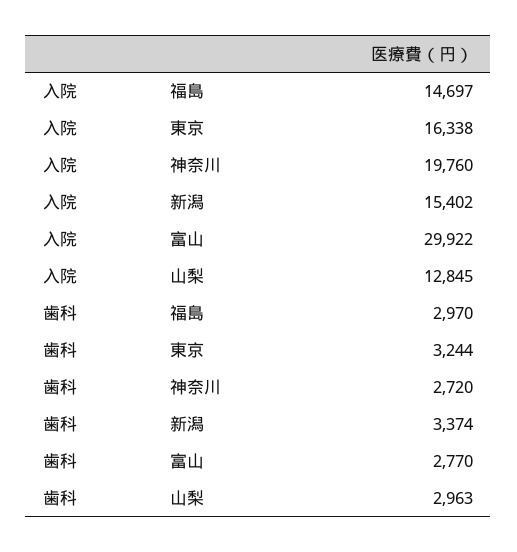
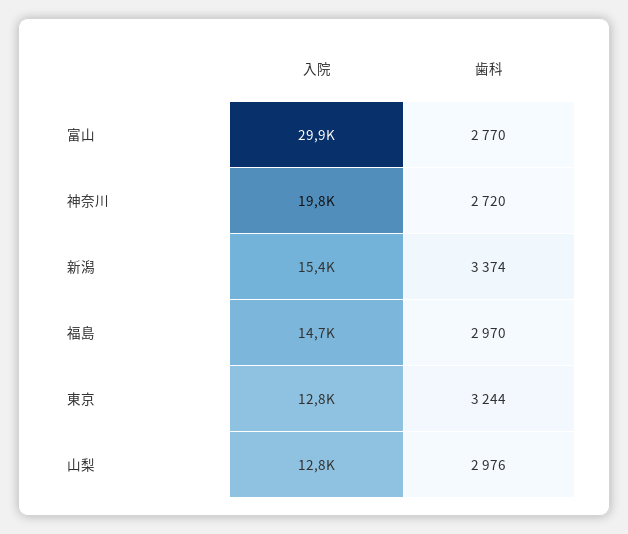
入院, 東京: 16338 -> 12800
歯科, 山梨: 2963 -> 2976

